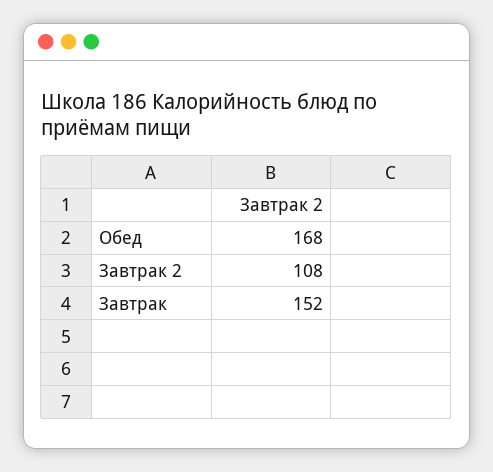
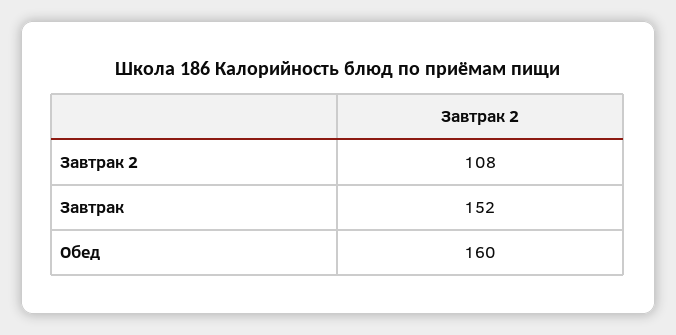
Обед: 168 -> 160

